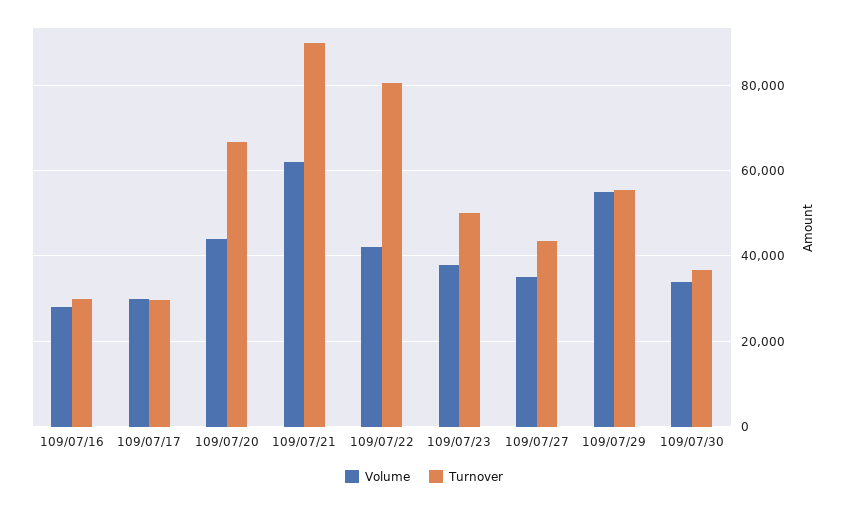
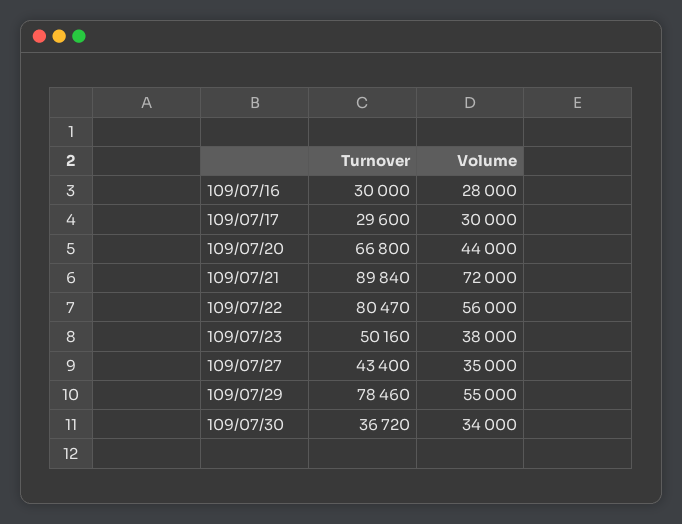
Volume, 109/07/21: 62000 -> 72000
Volume, 109/07/22: 42000 -> 56000
Turnover, 109/07/29: 56000 -> 78460

